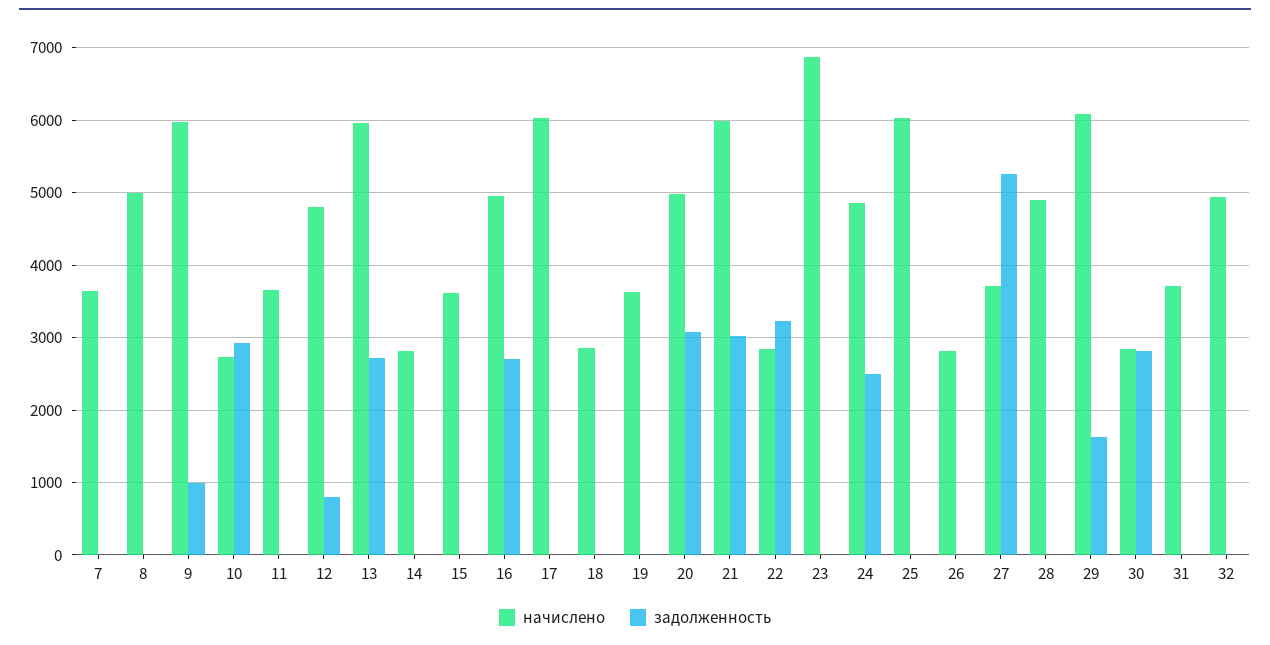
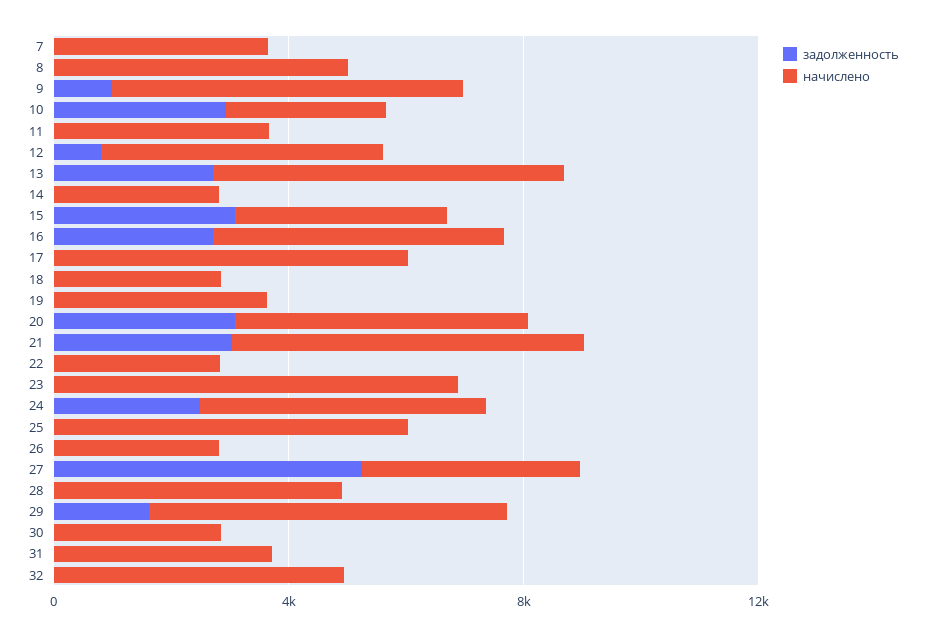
задолженность, 15: 0 -> 3000
задолженность, 22: 3200 -> 0
задолженность, 30: 2800 -> 0

